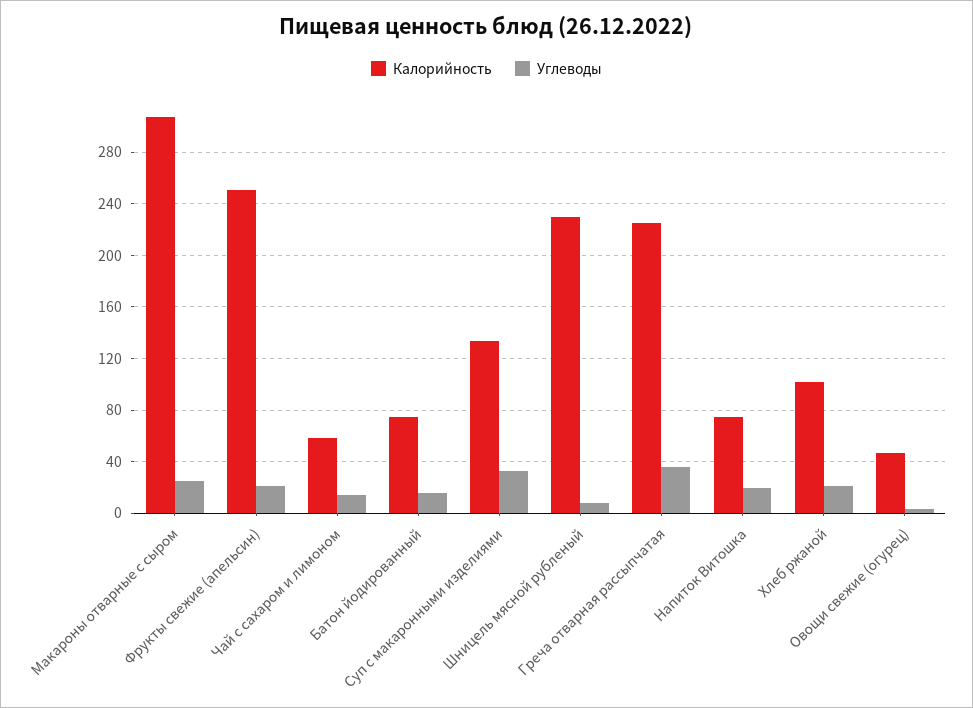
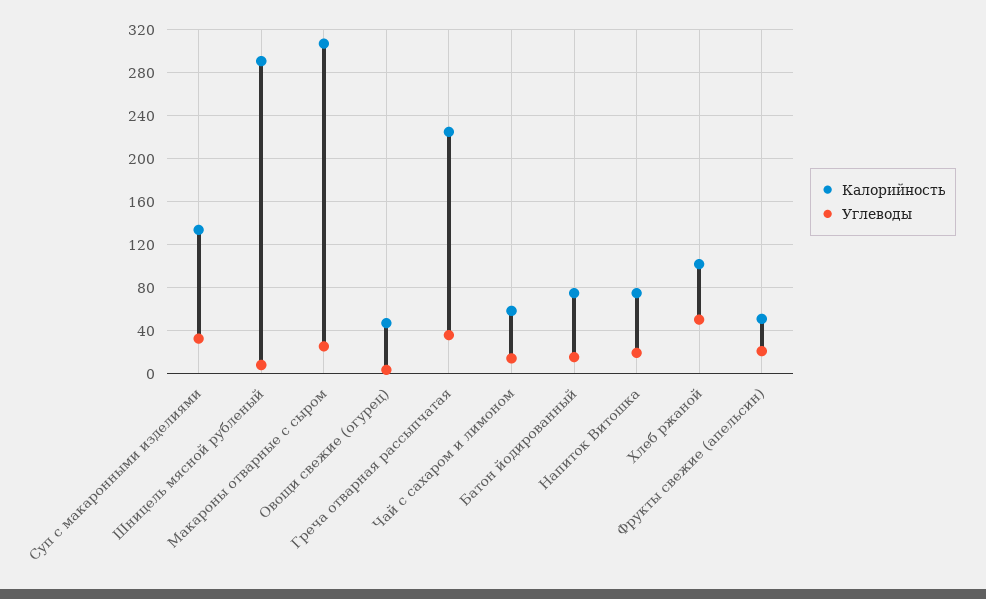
Калорийность, Фрукты свежие (апельсин): 250 -> 50
Калорийность, Шницель мясной рубленый: 230 -> 290
Углеводы, Хлеб ржаной: 20 -> 50

